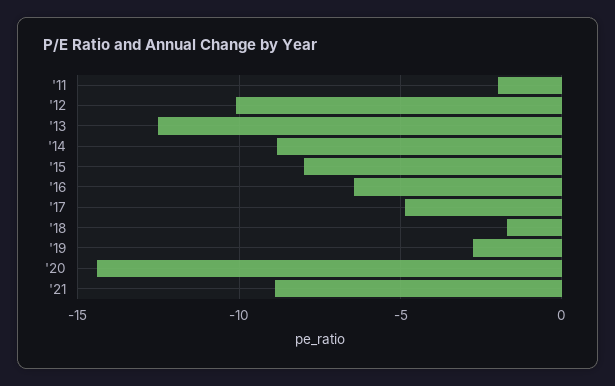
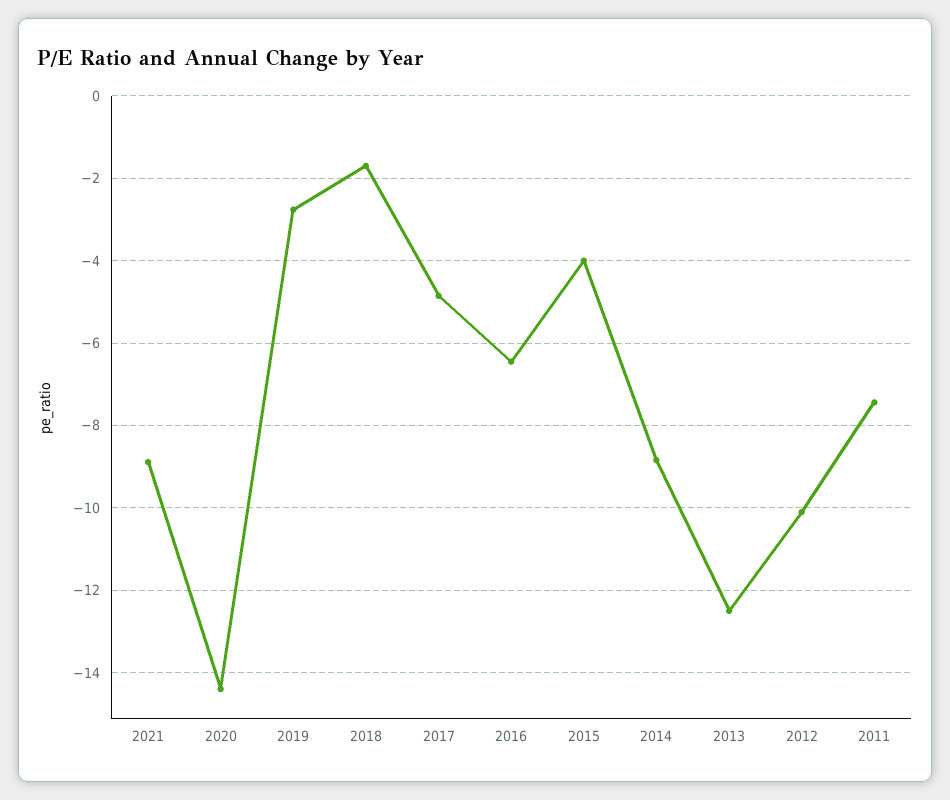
'11: -2 -> -7.4
'15: -8 -> -4

